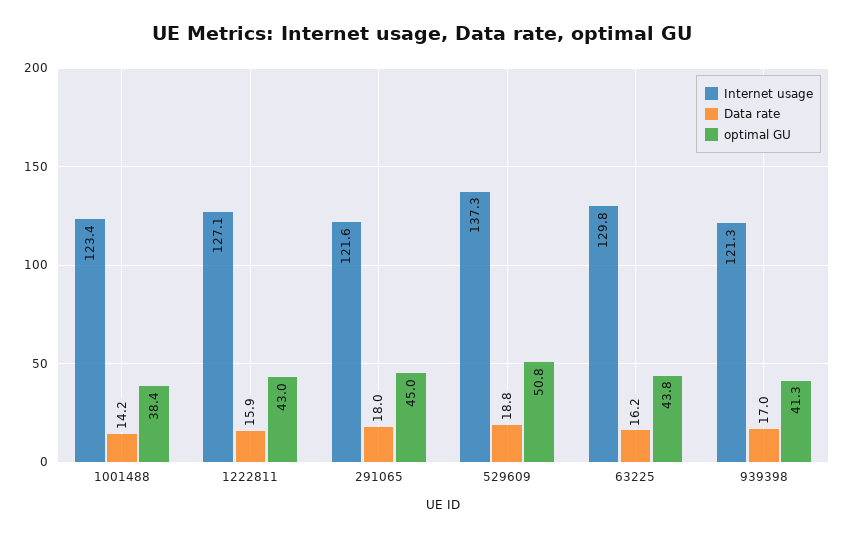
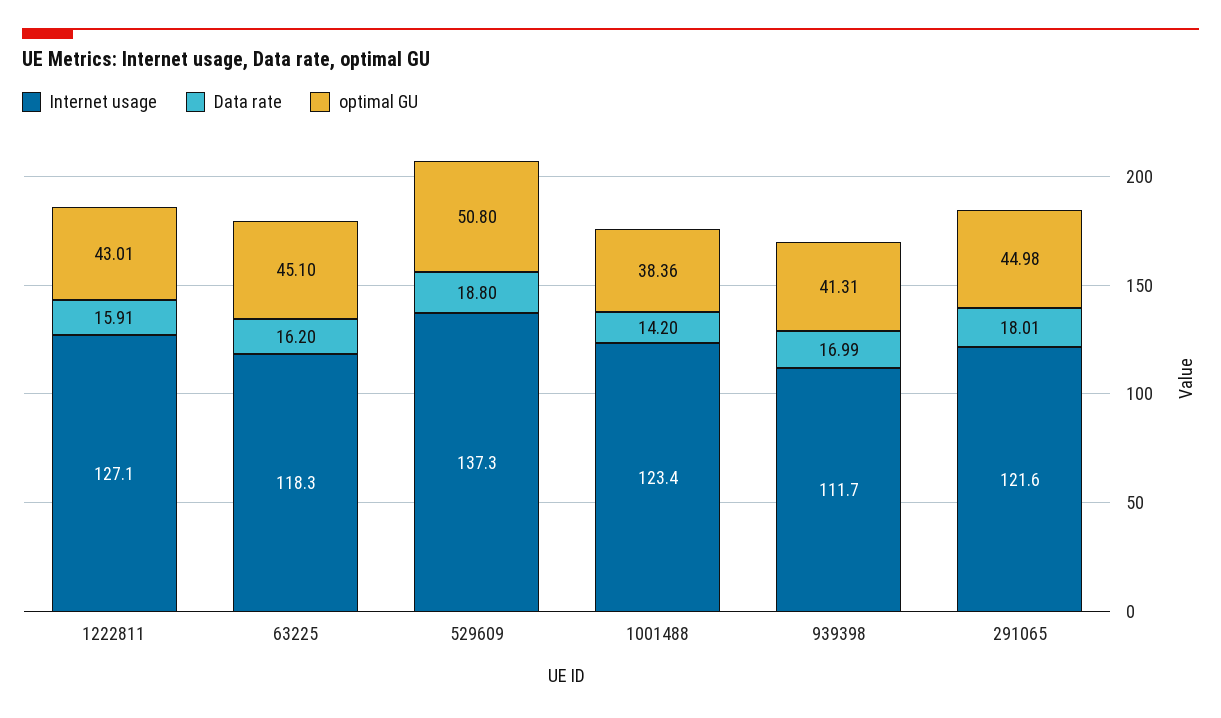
Internet usage, 63225: 129.8 -> 118.3
optimal GU, 63225: 43.8 -> 45.1
Internet usage, 939398: 121.3 -> 111.7

